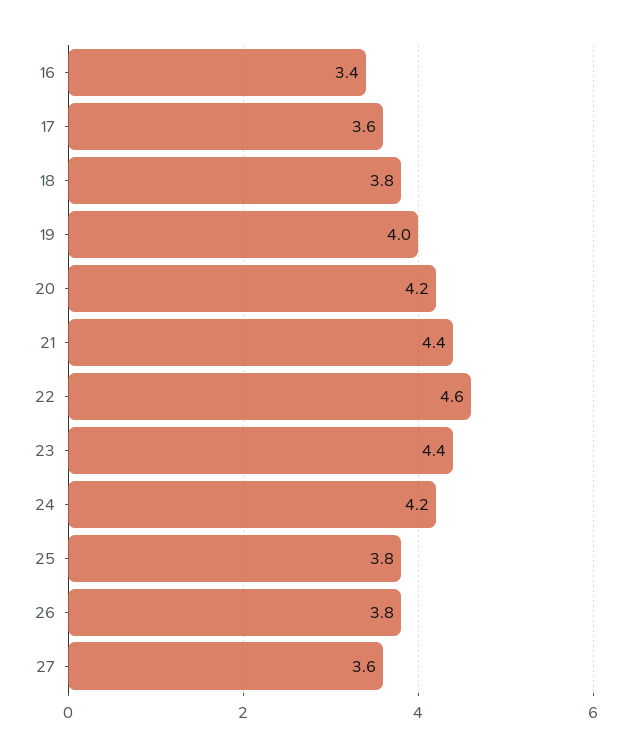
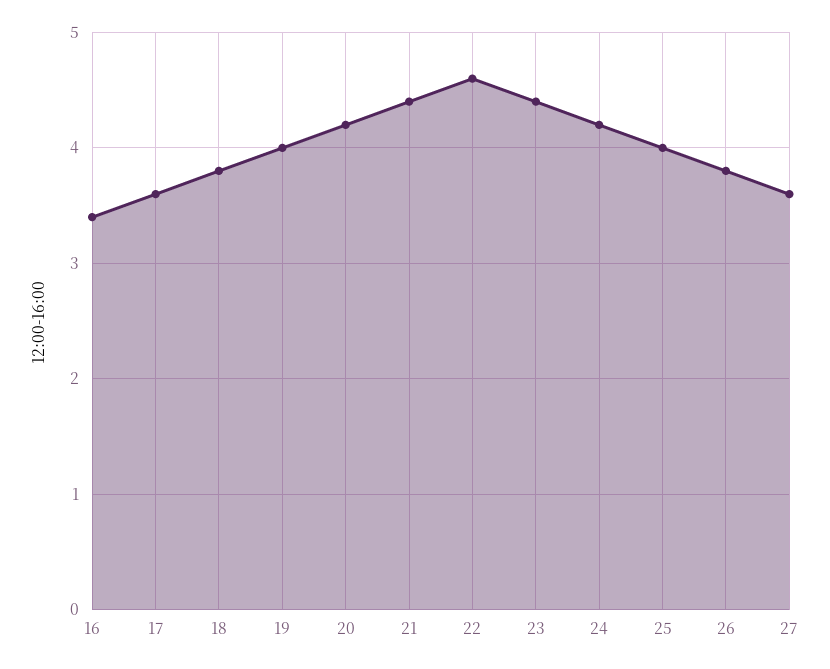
25: 3.8 -> 4

